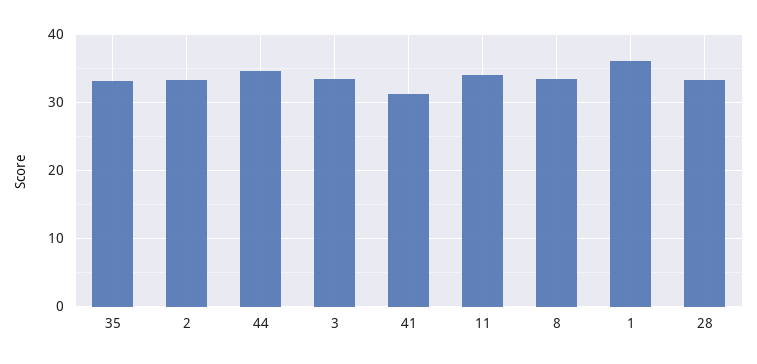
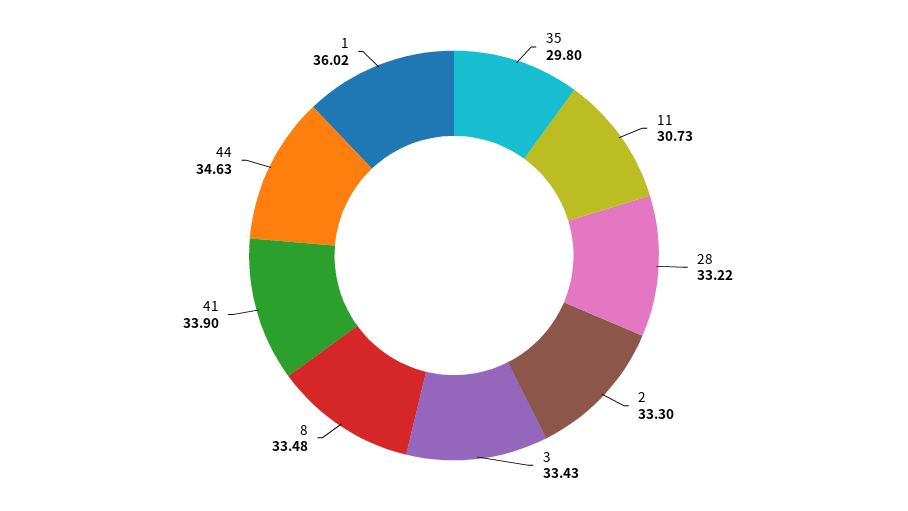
35: 33 -> 29.8
41: 31 -> 33.9
11: 34 -> 30.73

